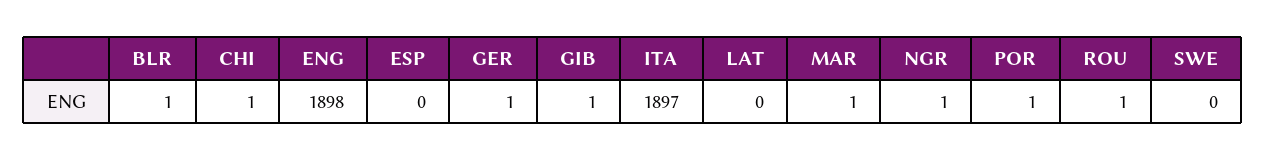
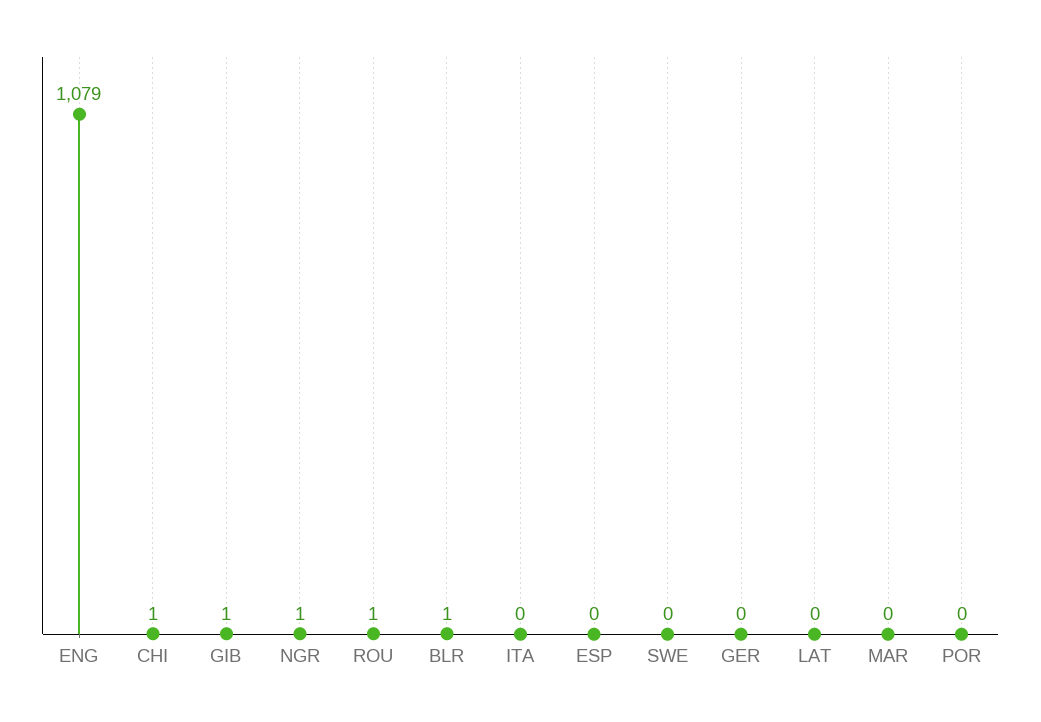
ENG: 1898 -> 1079
GER: 1 -> 0
ITA: 1897 -> 0
MAR: 1 -> 0
POR: 1 -> 0

